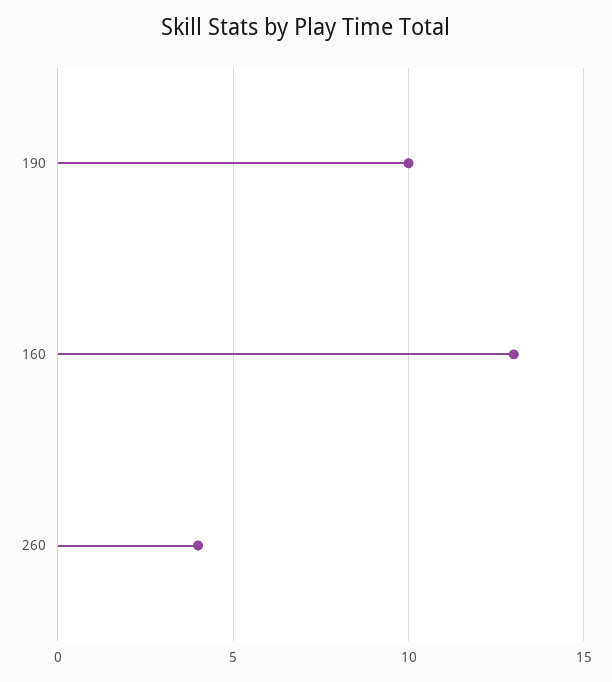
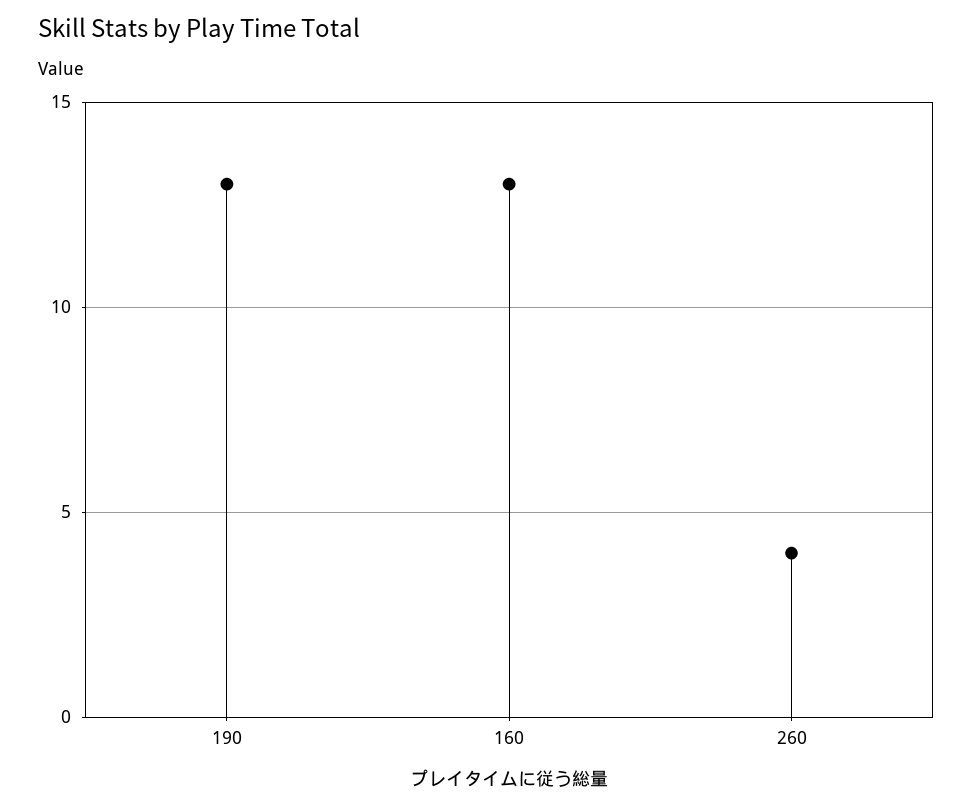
190: 10 -> 13

